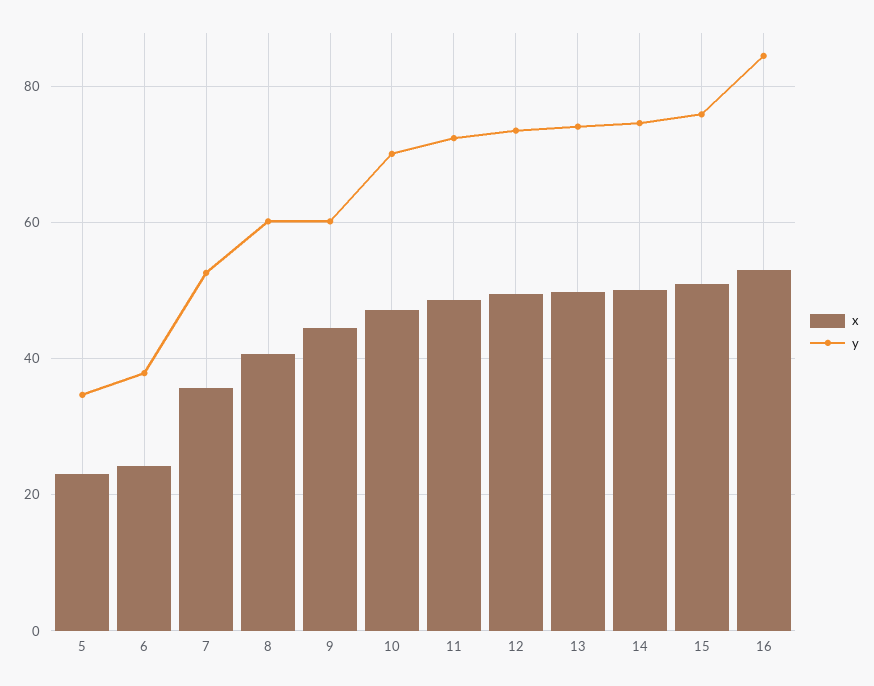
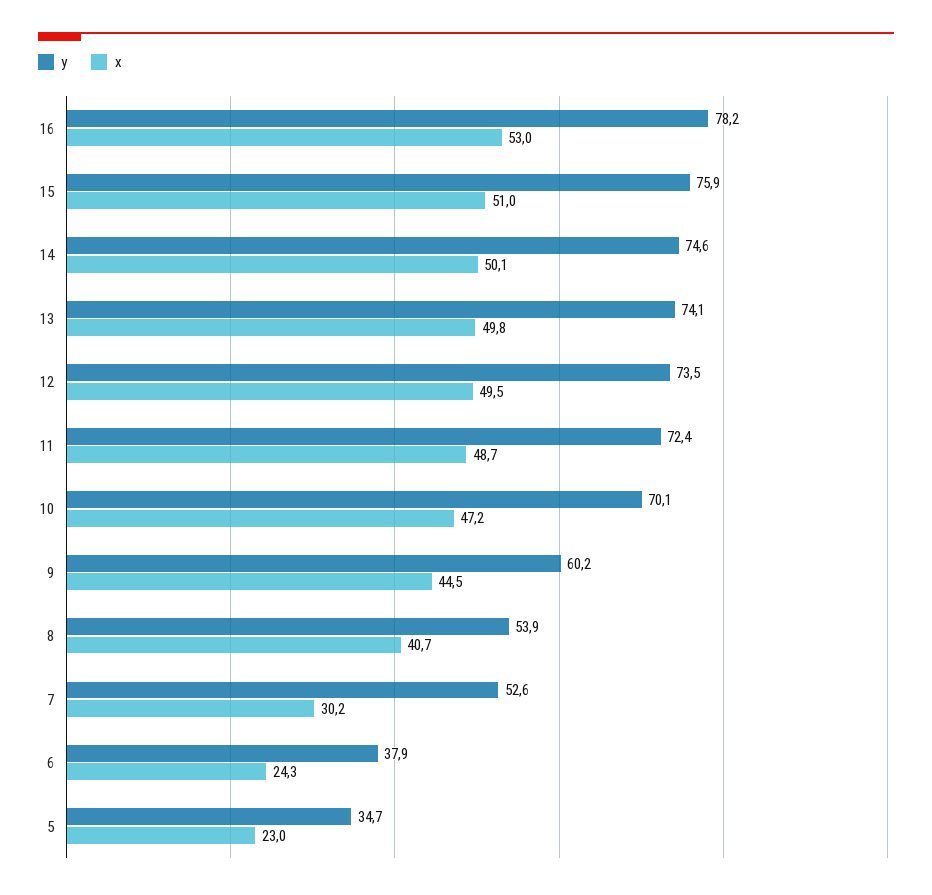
x, 7: 36 -> 30.2
y, 8: 60 -> 53.9
y, 16: 84 -> 78.2

